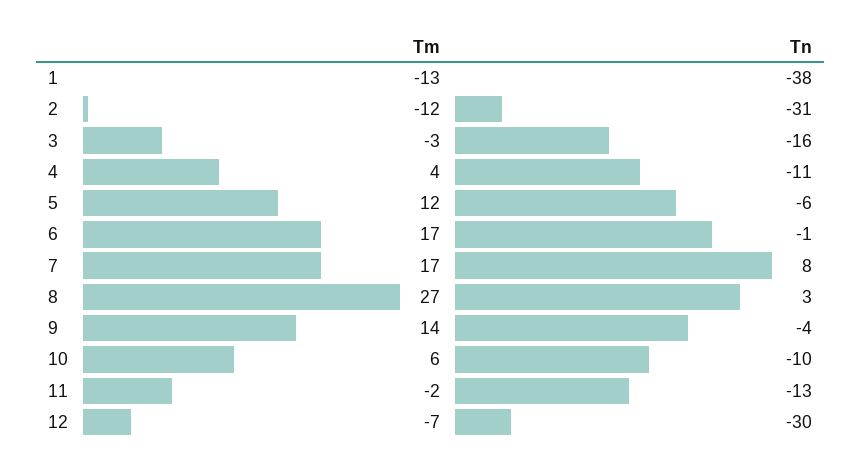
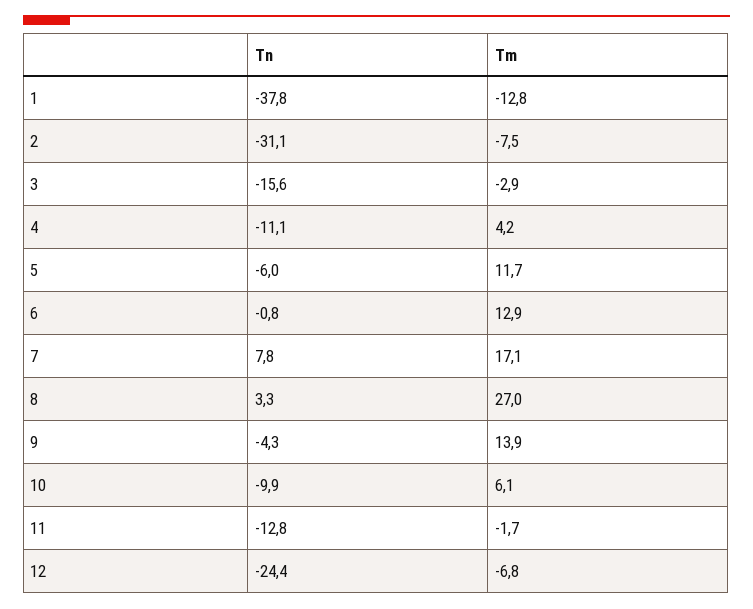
Tm, 2: -12 -> -7.5
Tm, 6: 17 -> 12.9
Tn, 12: -30 -> -24.4

